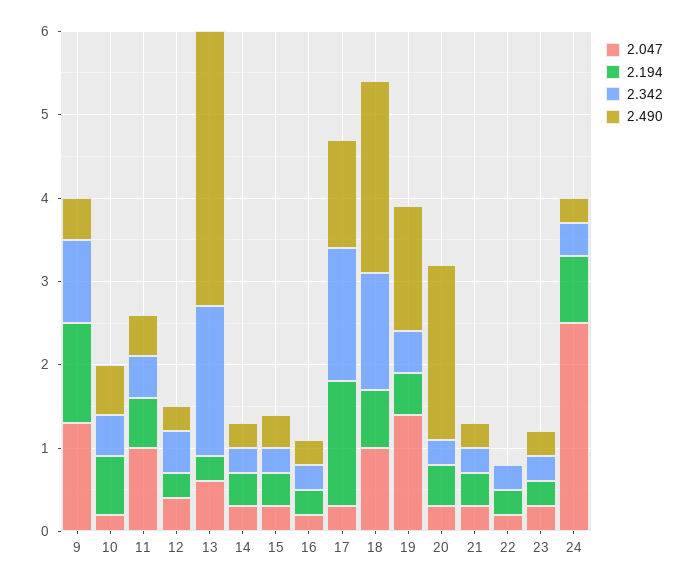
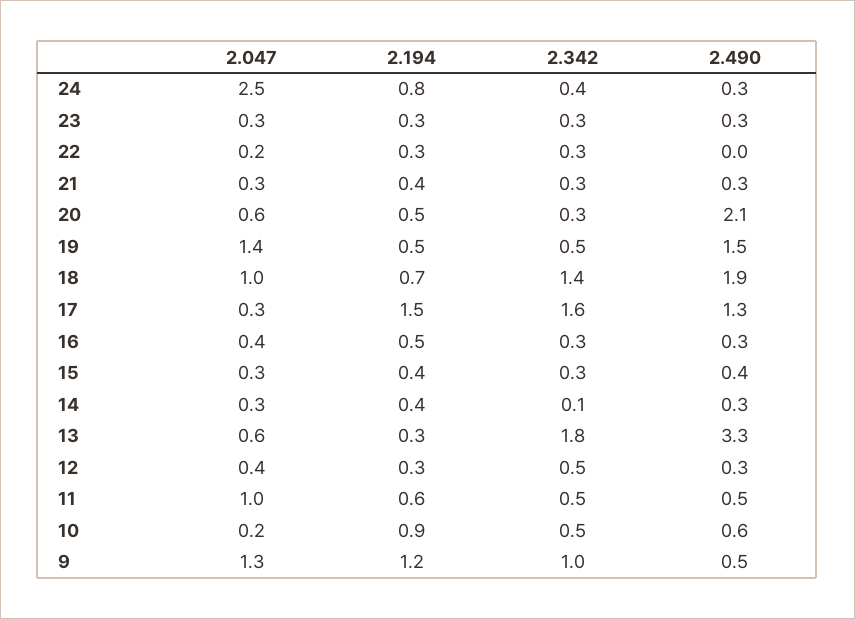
2.194, 10: 0.7 -> 0.9
2.342, 14: 0.3 -> 0.1
2.047, 16: 0.2 -> 0.4
2.194, 16: 0.3 -> 0.5
2.490, 18: 2.3 -> 1.9
2.047, 20: 0.3 -> 0.6

